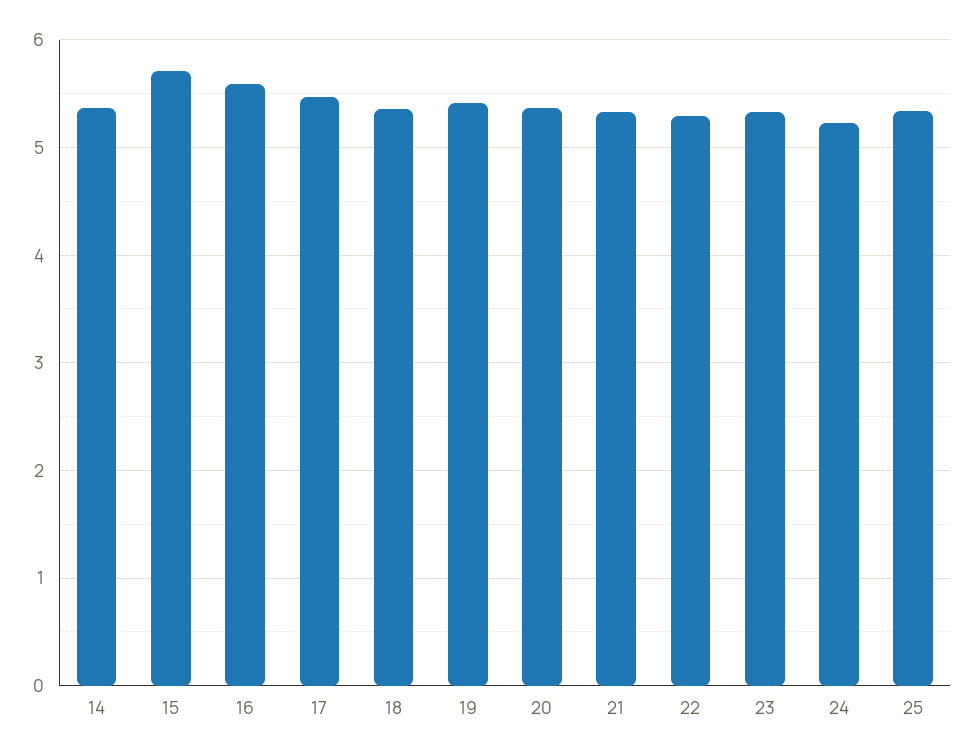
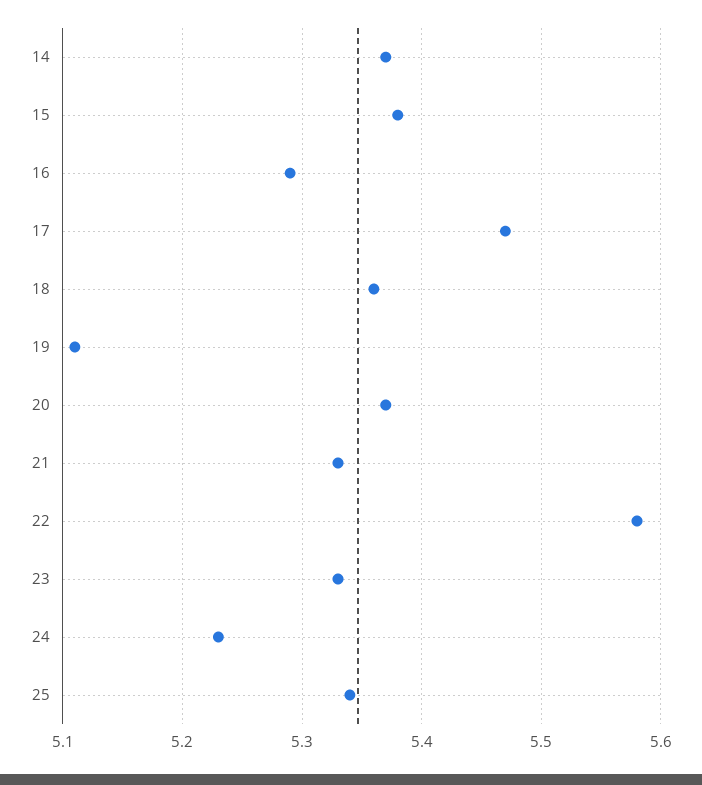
15: 5.7 -> 5.38
16: 5.6 -> 5.29
19: 5.4 -> 5.11
22: 5.3 -> 5.58

